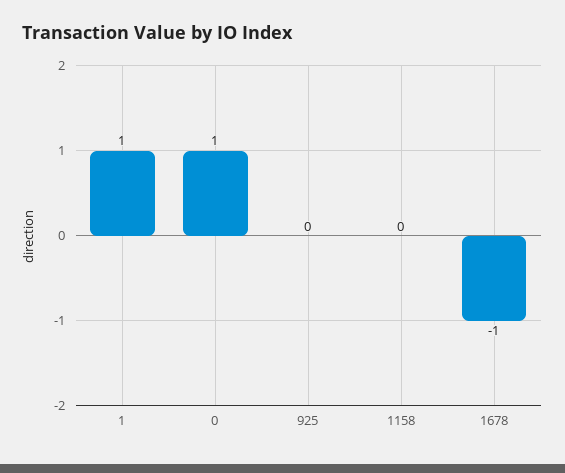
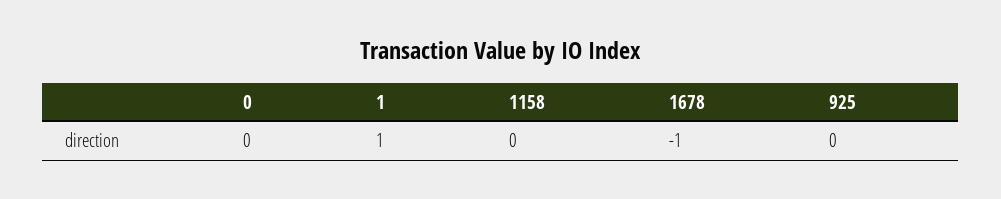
0: 1 -> 0

